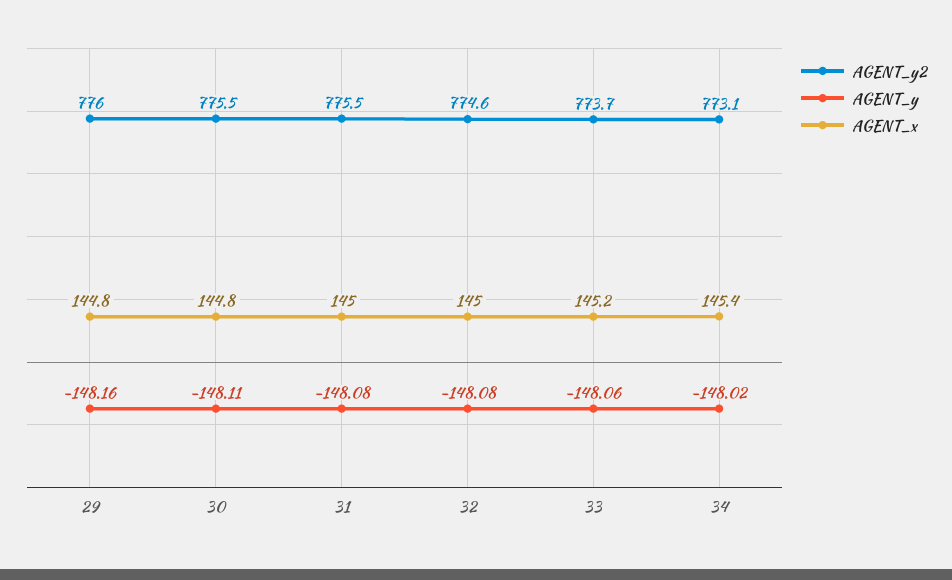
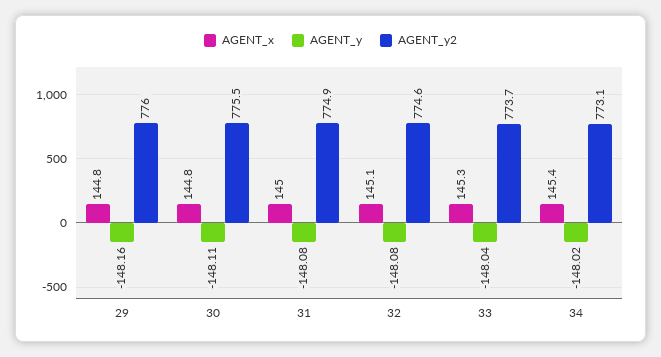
AGENT_y2, 31: 775.5 -> 774.9
AGENT_x, 32: 145 -> 145.1
AGENT_y, 33: -148.06 -> -148.04
AGENT_x, 33: 145.2 -> 145.3

